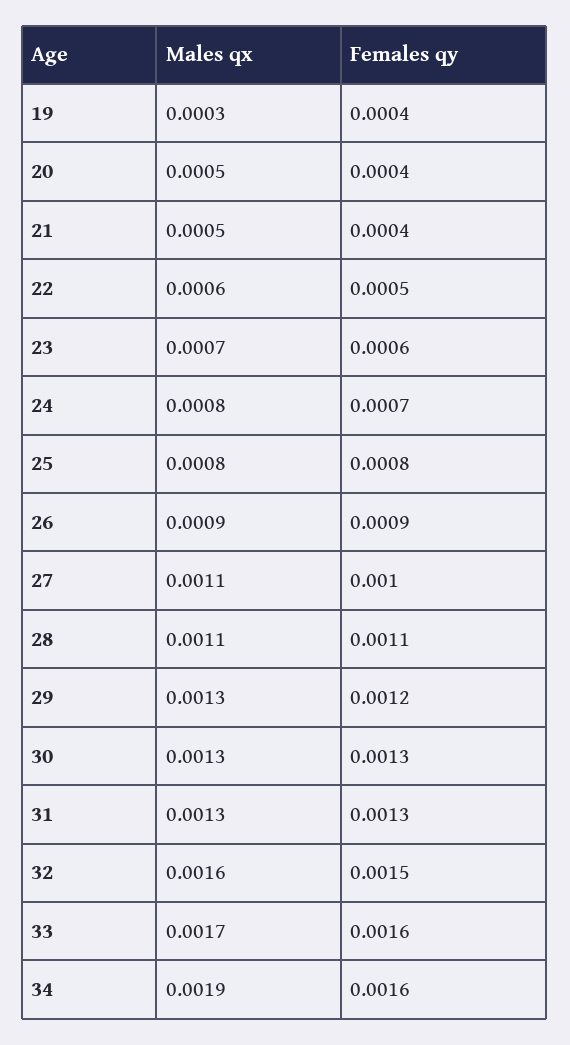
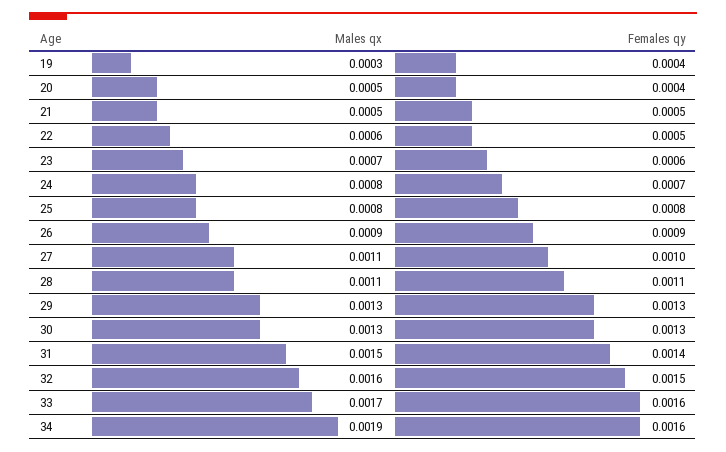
Females qy, 21: 0.0004 -> 0.0005
Females qy, 29: 0.0012 -> 0.0013
Males qx, 31: 0.0013 -> 0.0015
Females qy, 31: 0.0013 -> 0.0014

